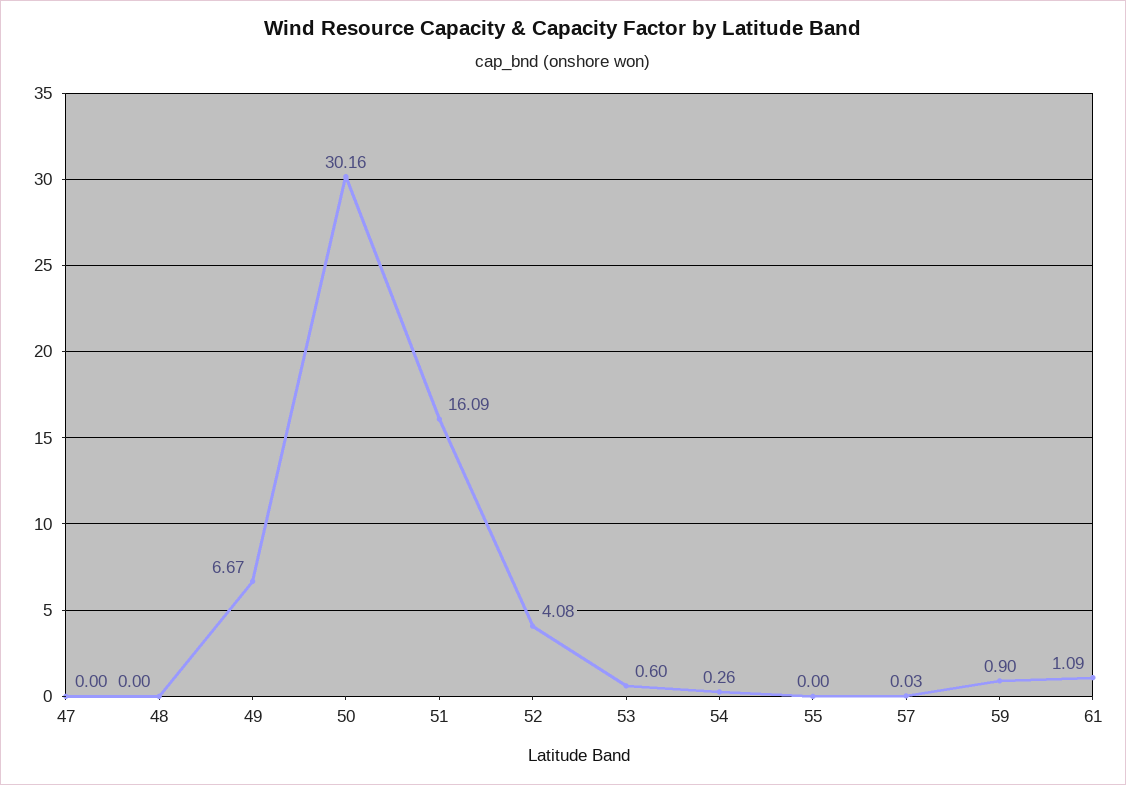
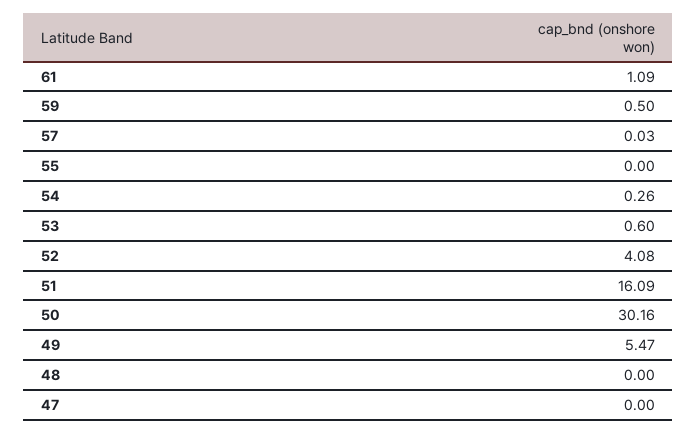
49: 6.67 -> 5.47
59: 0.9 -> 0.5

